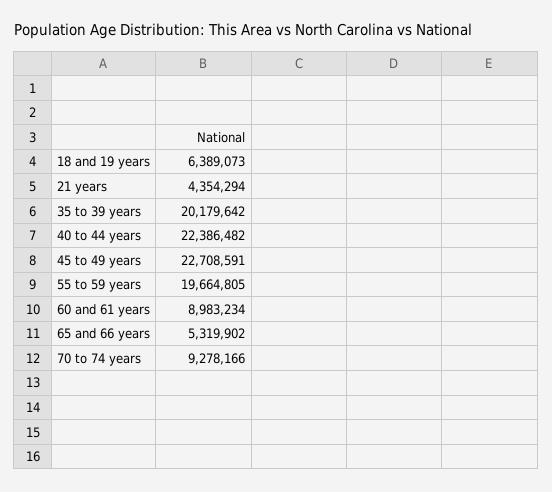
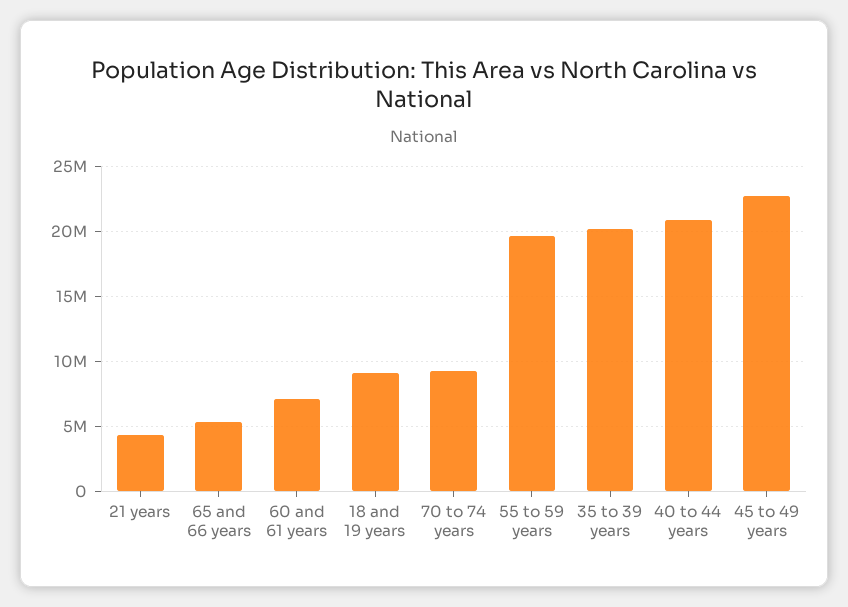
18 and 19 years: 6389073 -> 9000000
40 to 44 years: 22386482 -> 21000000
60 and 61 years: 8983234 -> 7000000

